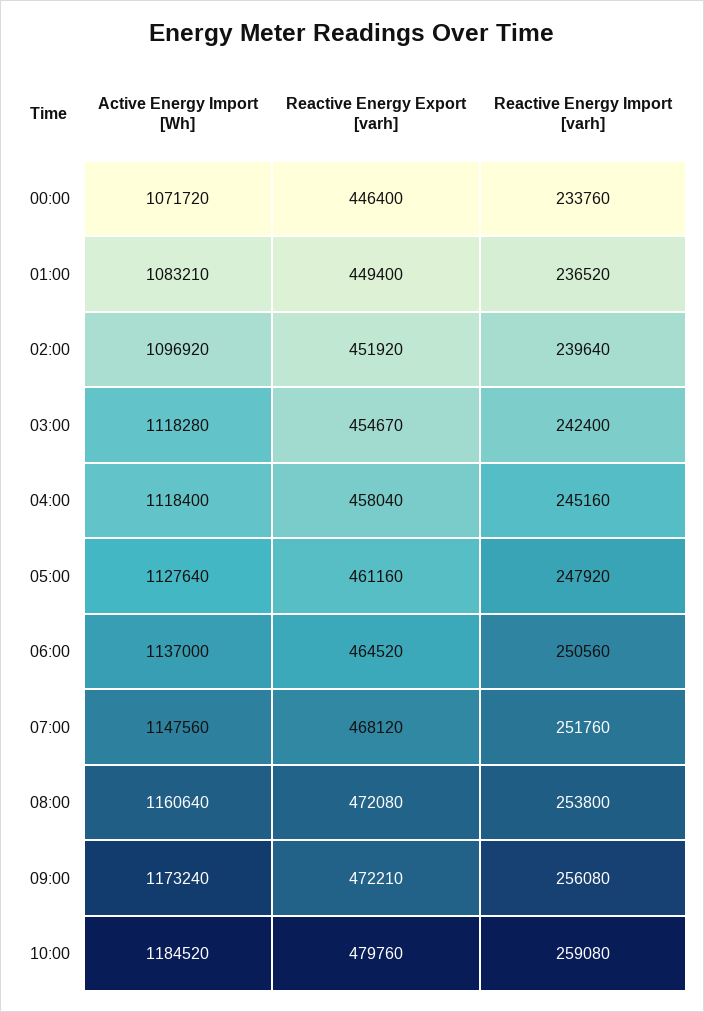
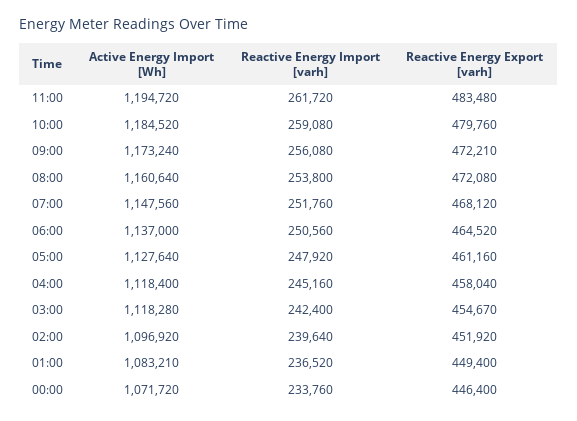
Active Energy Import [Wh], 11:00: none -> 1194720
Reactive Energy Import [varh], 11:00: none -> 261720
Reactive Energy Export [varh], 11:00: none -> 483480

